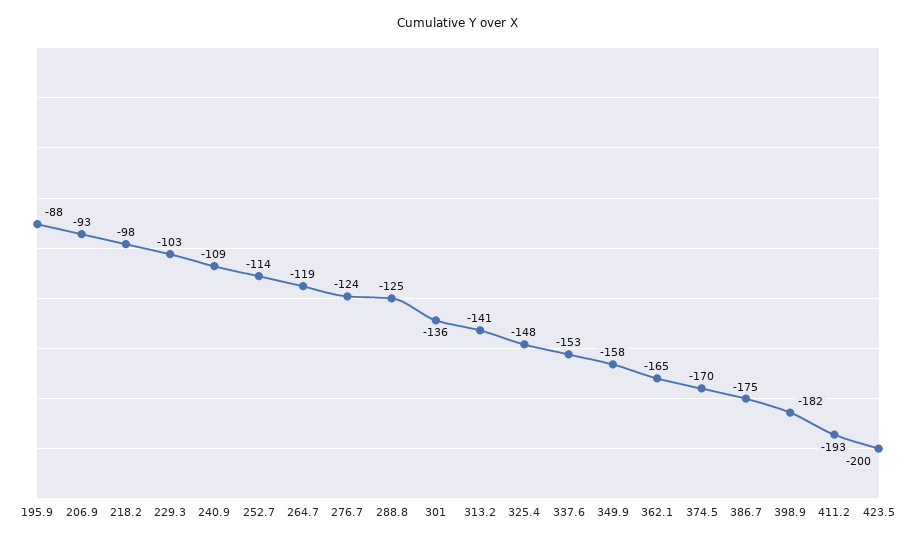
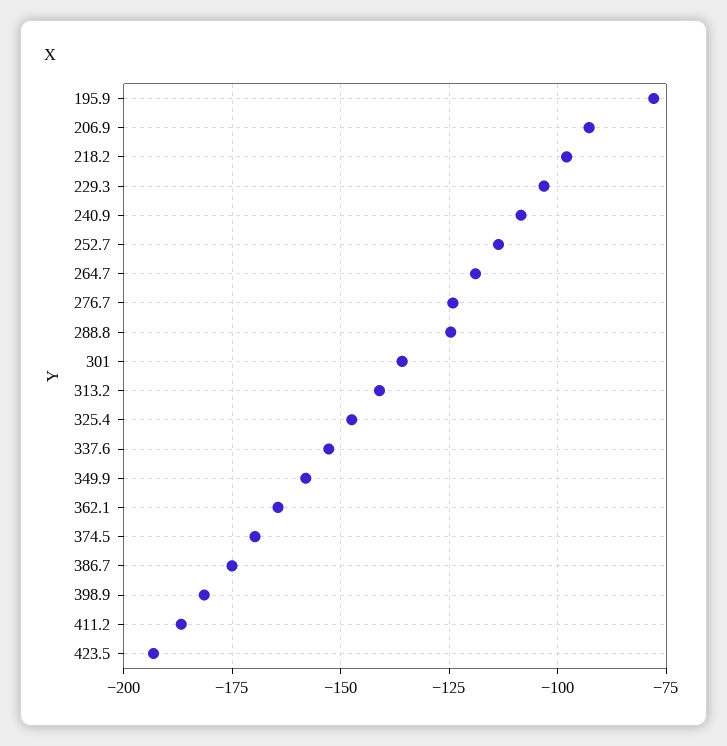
195.9: -88 -> -77.5
411.2: -193 -> -187.5
423.5: -200 -> -192.5

